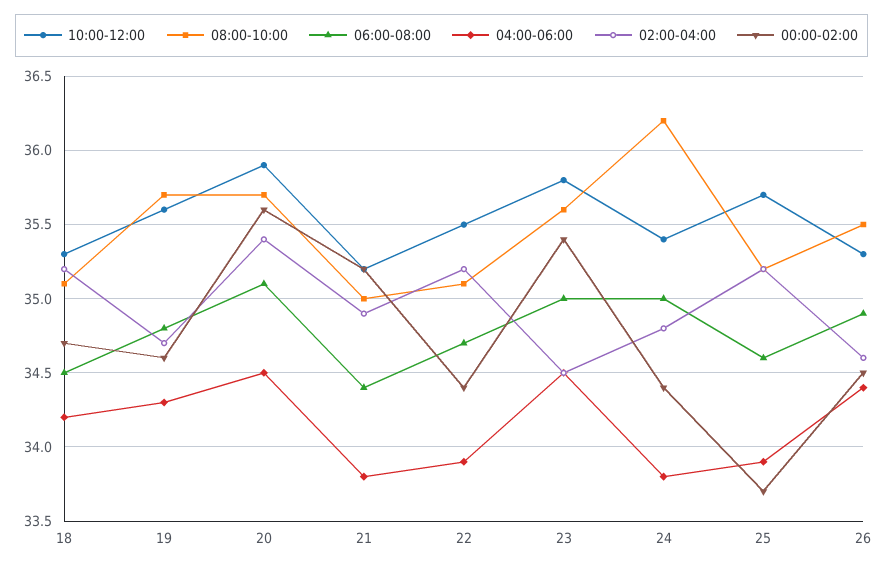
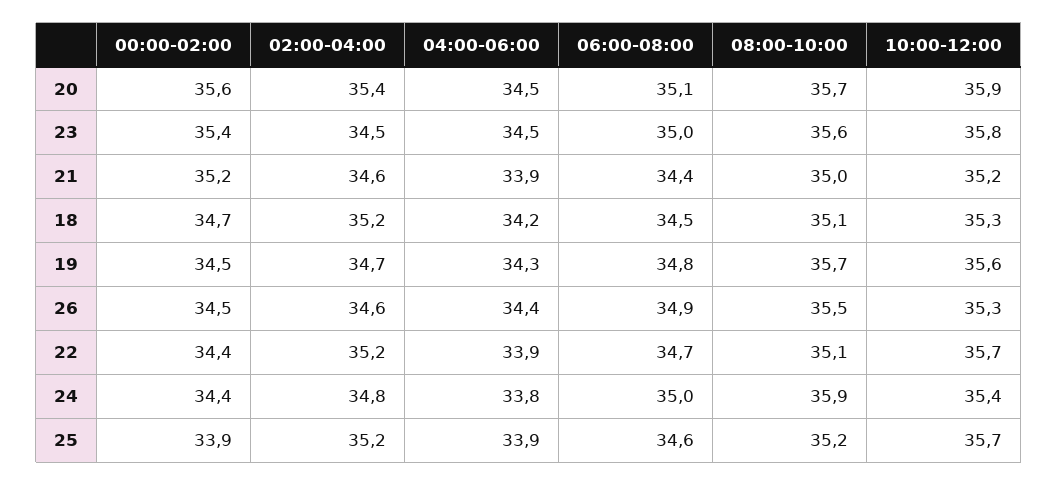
00:00-02:00, 19: 34.6 -> 34.5
04:00-06:00, 21: 33.8 -> 33.9
02:00-04:00, 21: 34.9 -> 34.6
10:00-12:00, 22: 35.5 -> 35.7
08:00-10:00, 24: 36.2 -> 35.9
00:00-02:00, 25: 33.7 -> 33.9

